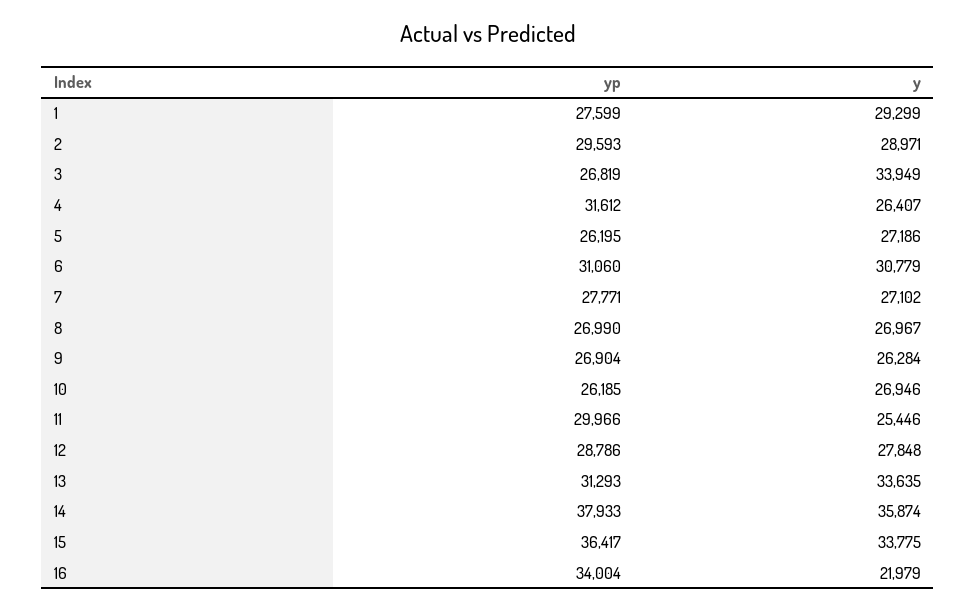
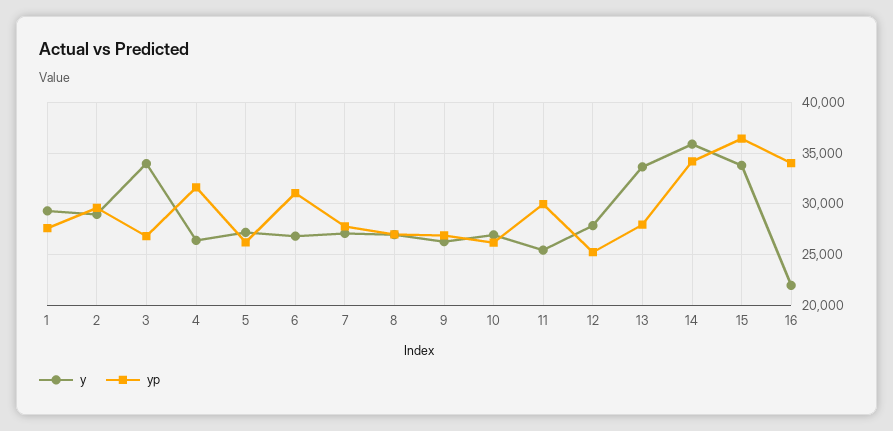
y, 6: 30779 -> 27000
yp, 12: 28786 -> 25000
yp, 13: 31293 -> 28000
yp, 14: 37933 -> 34000

